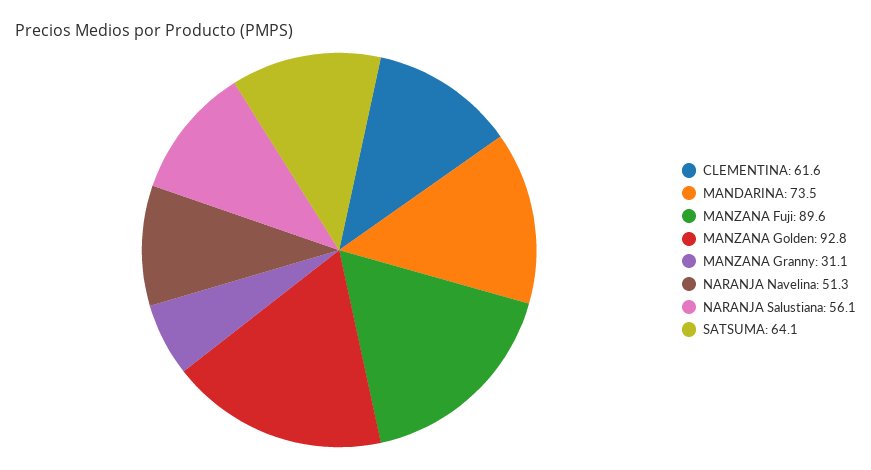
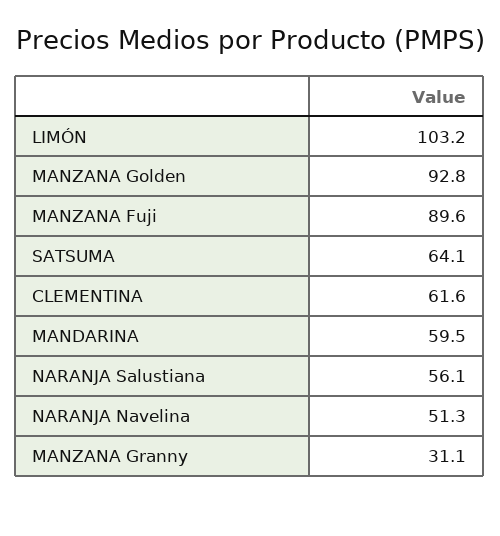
MANDARINA: 73.5 -> 59.5
LIMÓN: none -> 103.2

